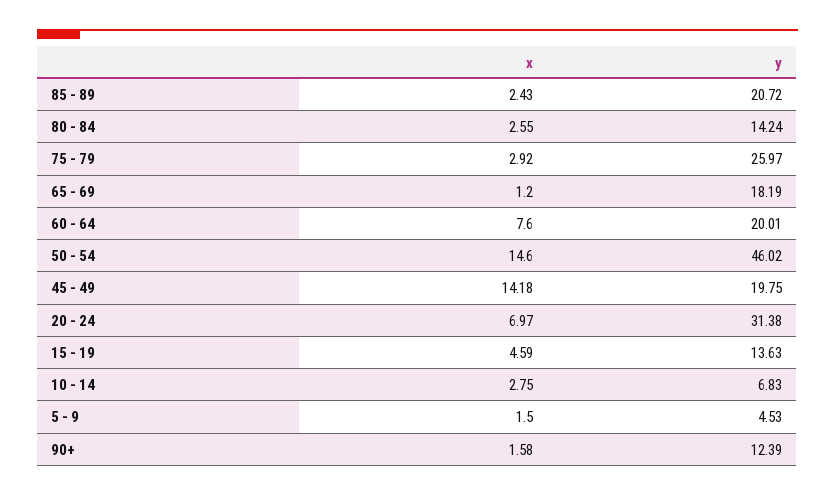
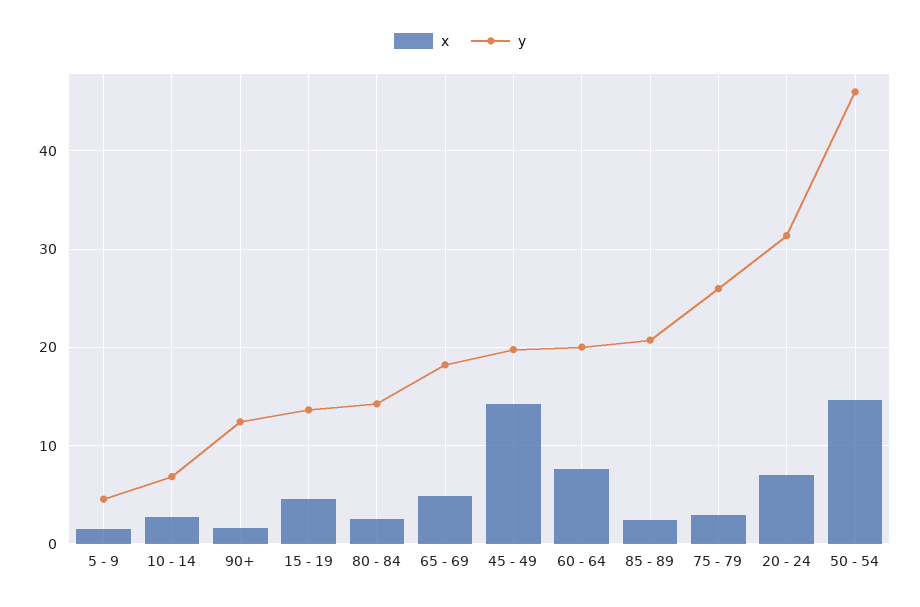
x, 65 - 69: 1.2 -> 5

